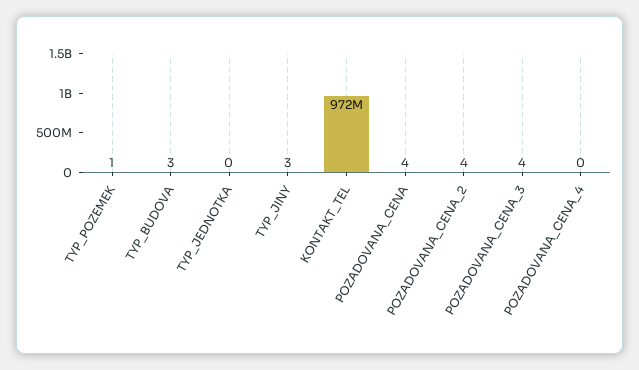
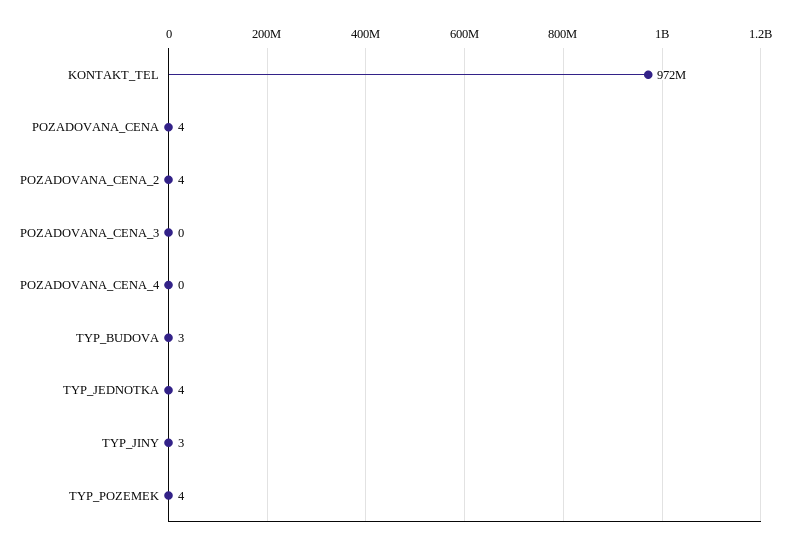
TYP_POZEMEK: 1 -> 4
TYP_JEDNOTKA: 0 -> 4
POZADOVANA_CENA_3: 4 -> 0

